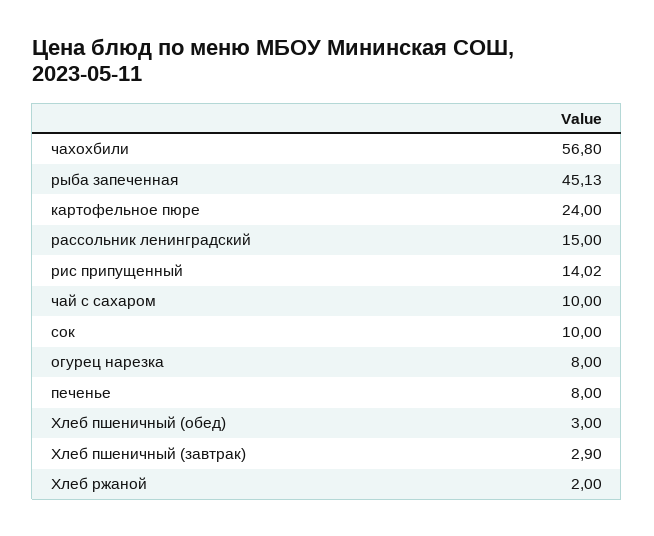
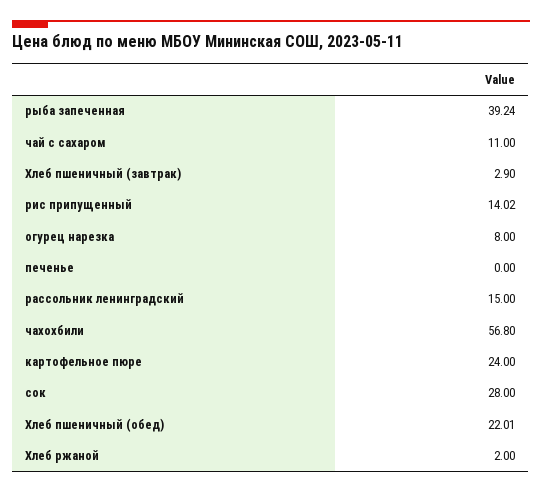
рыба запеченная: 45.13 -> 39.24
чай с сахаром: 10 -> 11
сок: 10 -> 28
печенье: 8 -> 0
Хлеб пшеничный (обед): 3 -> 22.01

